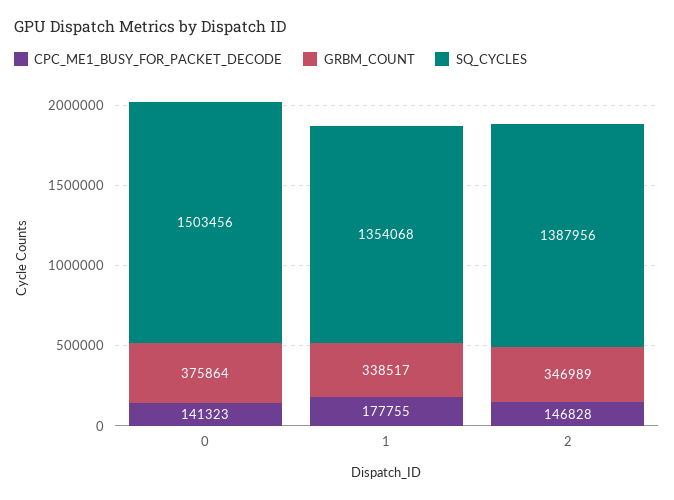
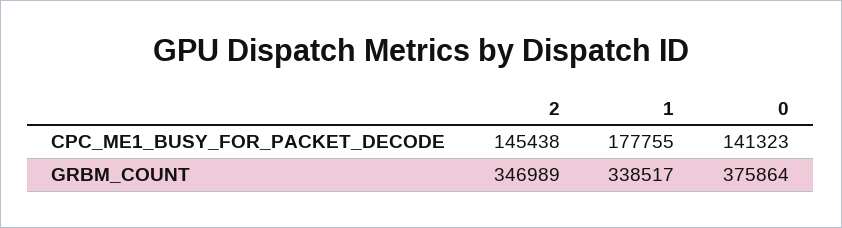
SQ_CYCLES, 0: 1503456 -> none
SQ_CYCLES, 1: 1354068 -> none
CPC_ME1_BUSY_FOR_PACKET_DECODE, 2: 146828 -> 145438
SQ_CYCLES, 2: 1387956 -> none

